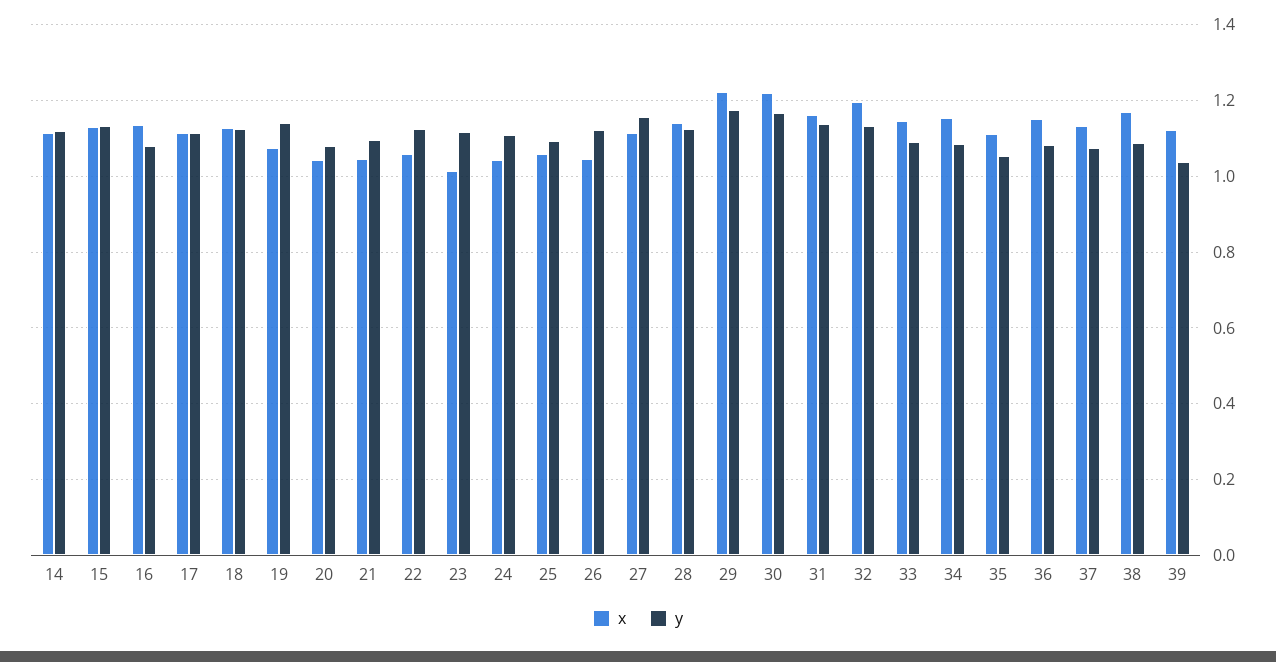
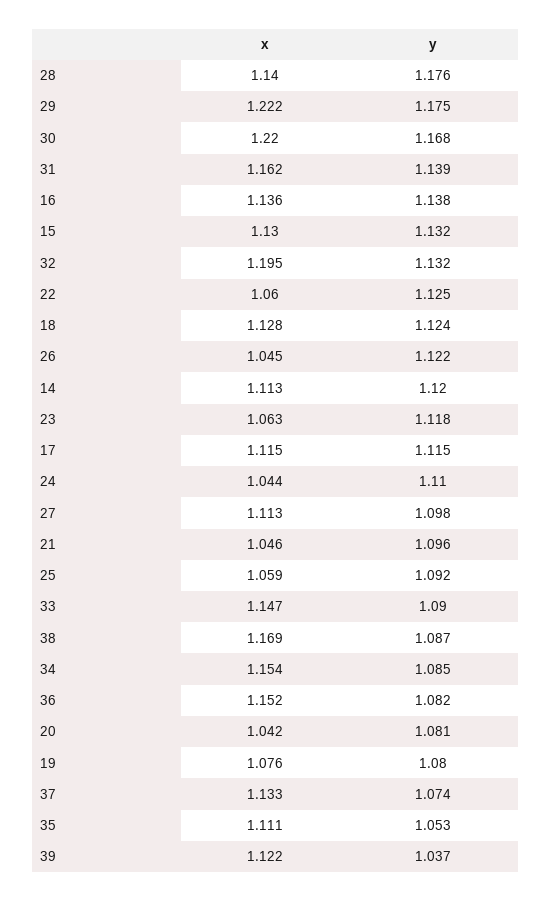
y, 16: 1.08 -> 1.138
y, 19: 1.14 -> 1.08
x, 23: 1.02 -> 1.063
y, 27: 1.16 -> 1.098
y, 28: 1.12 -> 1.176

